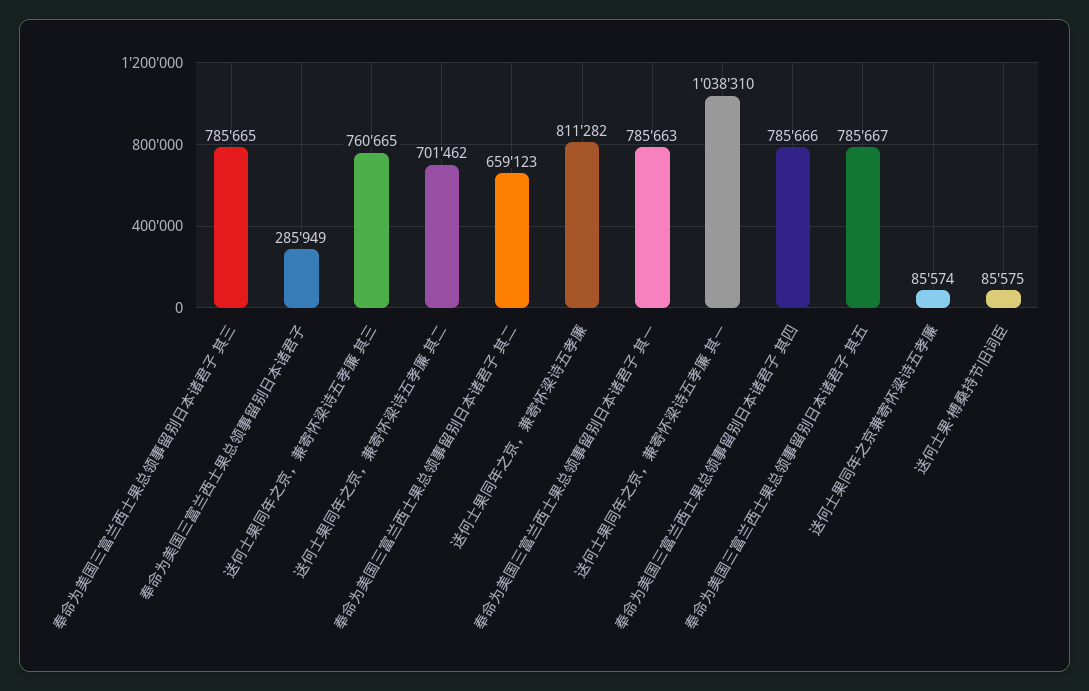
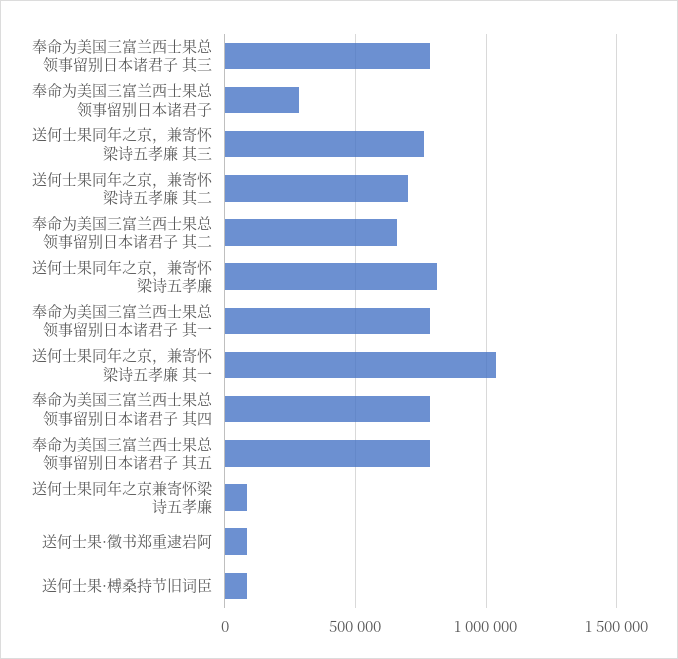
送何士果·徵书郑重逮岩阿: none -> 100000

